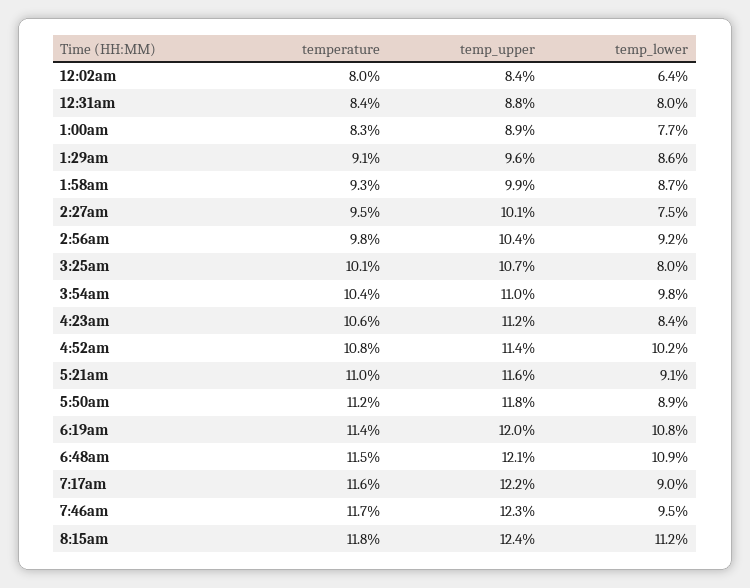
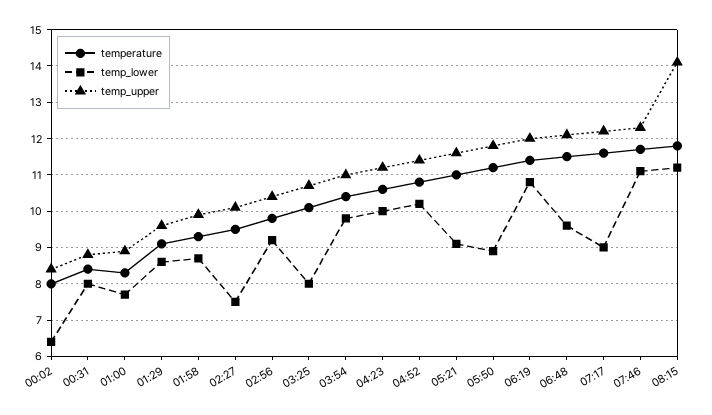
temp_lower, 4:23am: 8.4 -> 10
temp_lower, 6:48am: 10.9 -> 9.5
temp_lower, 7:46am: 9.5 -> 11
temp_upper, 8:15am: 12.4 -> 14

